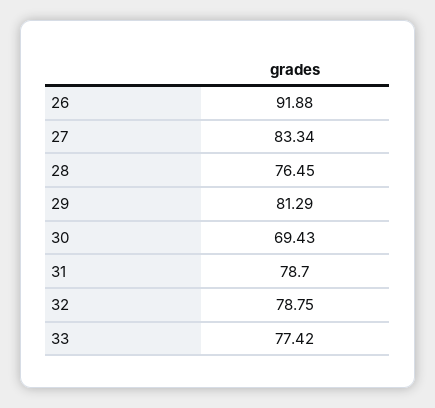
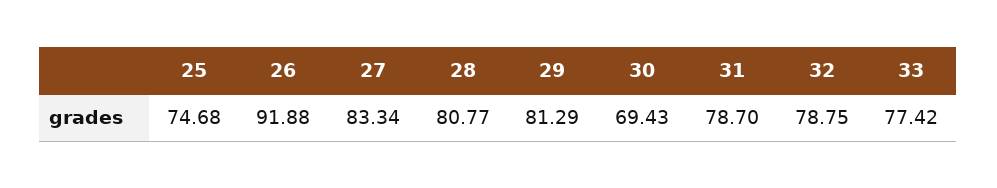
28: 76.45 -> 80.77
25: none -> 74.68

